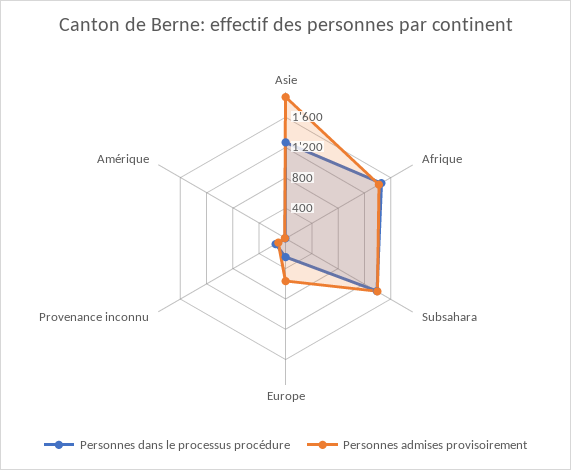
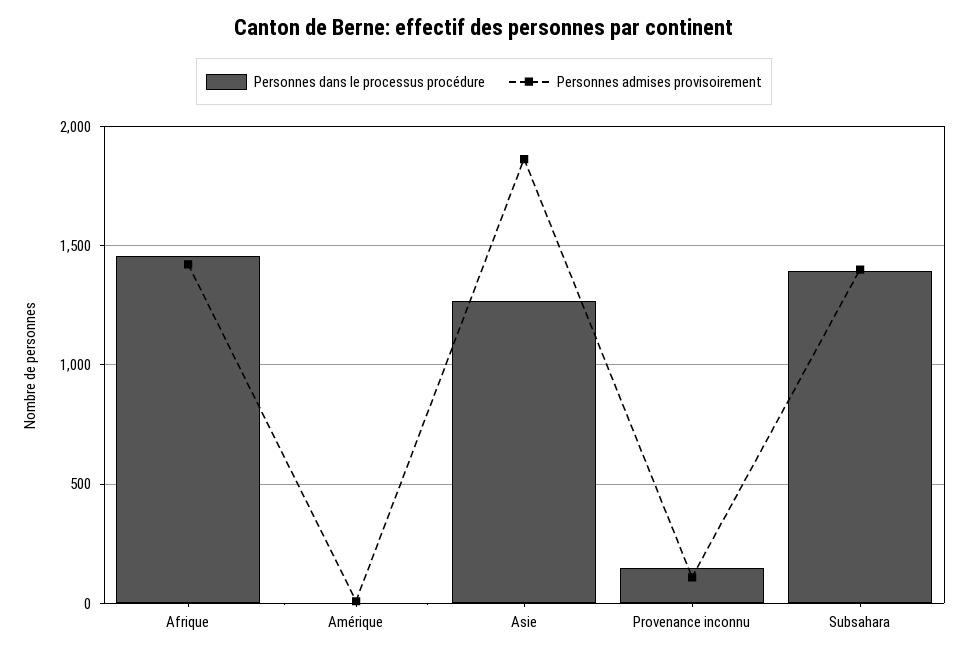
Personnes dans le processus procédure, Europe: 200 -> none
Personnes admises provisoirement, Europe: 600 -> none

